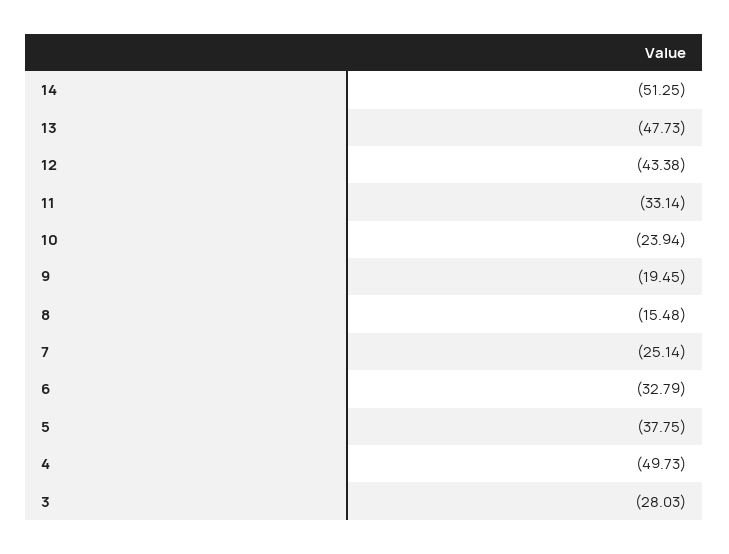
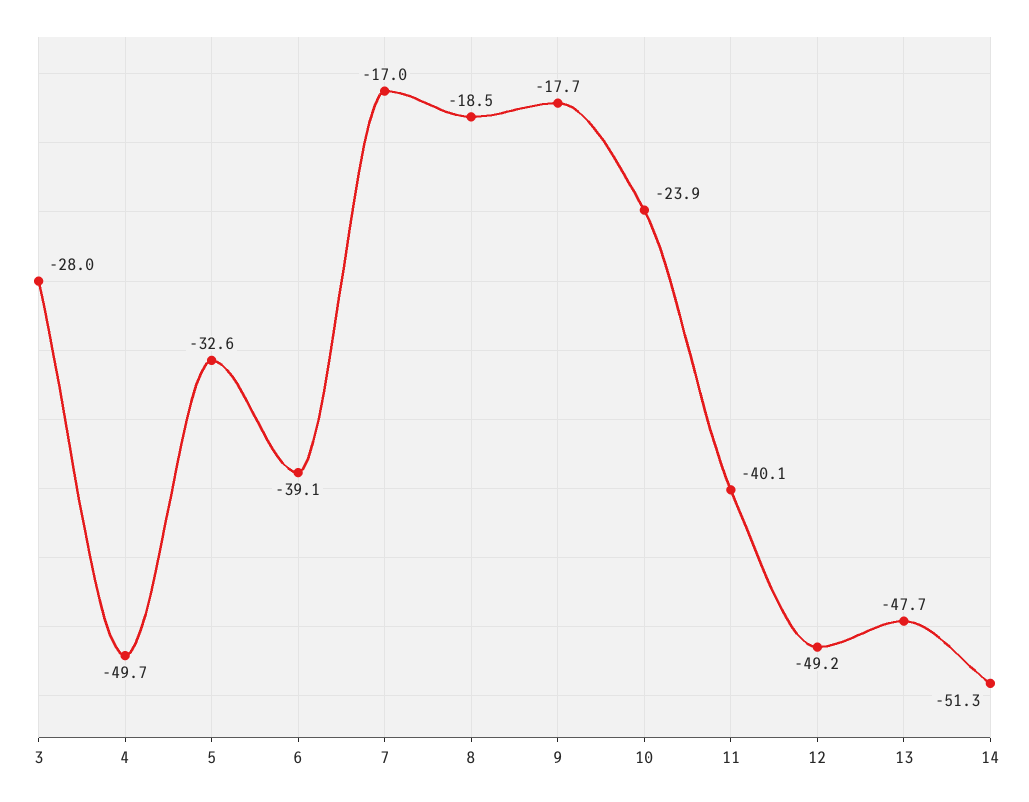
12: -43.38 -> -49.2
11: -33.14 -> -40.1
9: -19.45 -> -17.7
8: -15.48 -> -18.5
7: -25.14 -> -17
6: -32.79 -> -39.1
5: -37.75 -> -32.6

